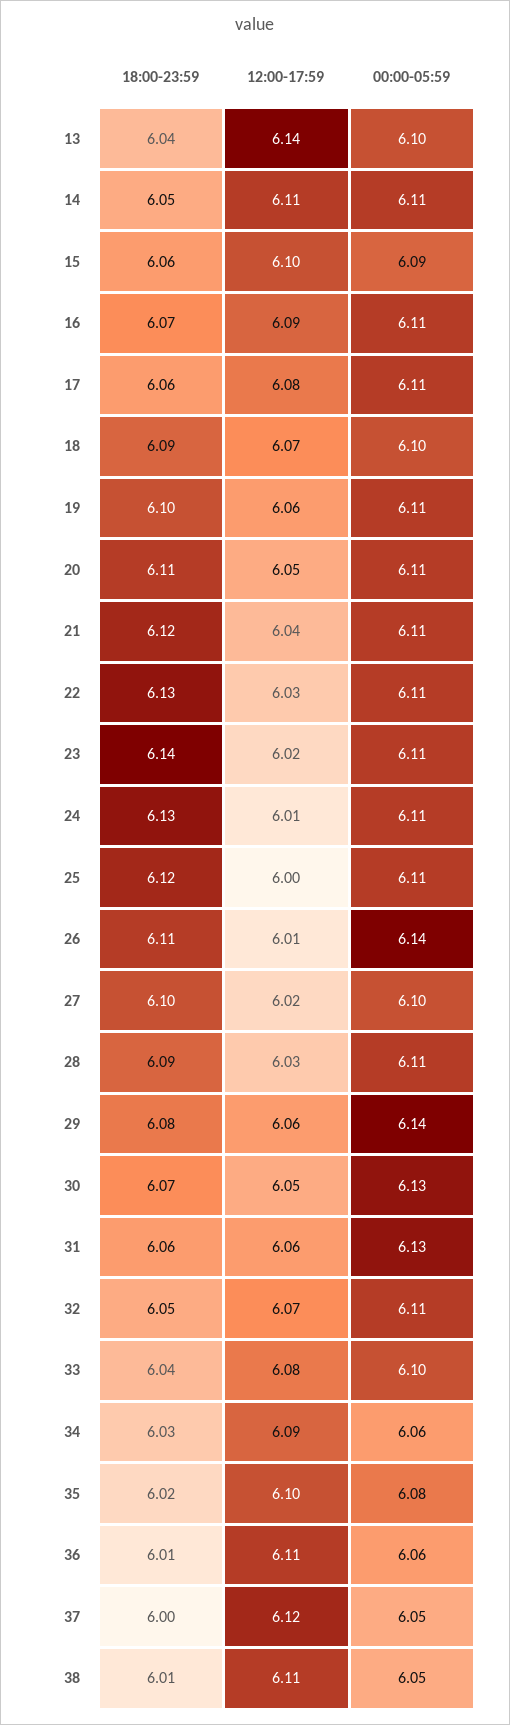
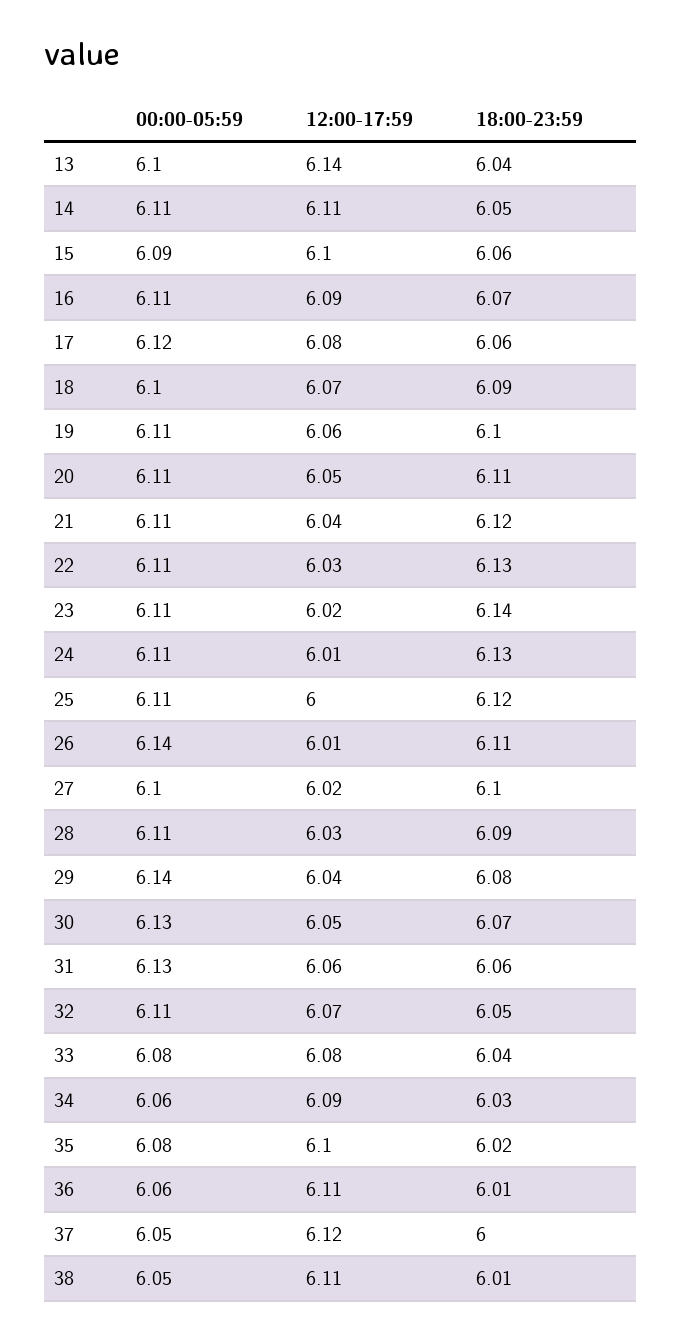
00:00-05:59, 17: 6.11 -> 6.12
12:00-17:59, 29: 6.06 -> 6.04
00:00-05:59, 33: 6.1 -> 6.08

